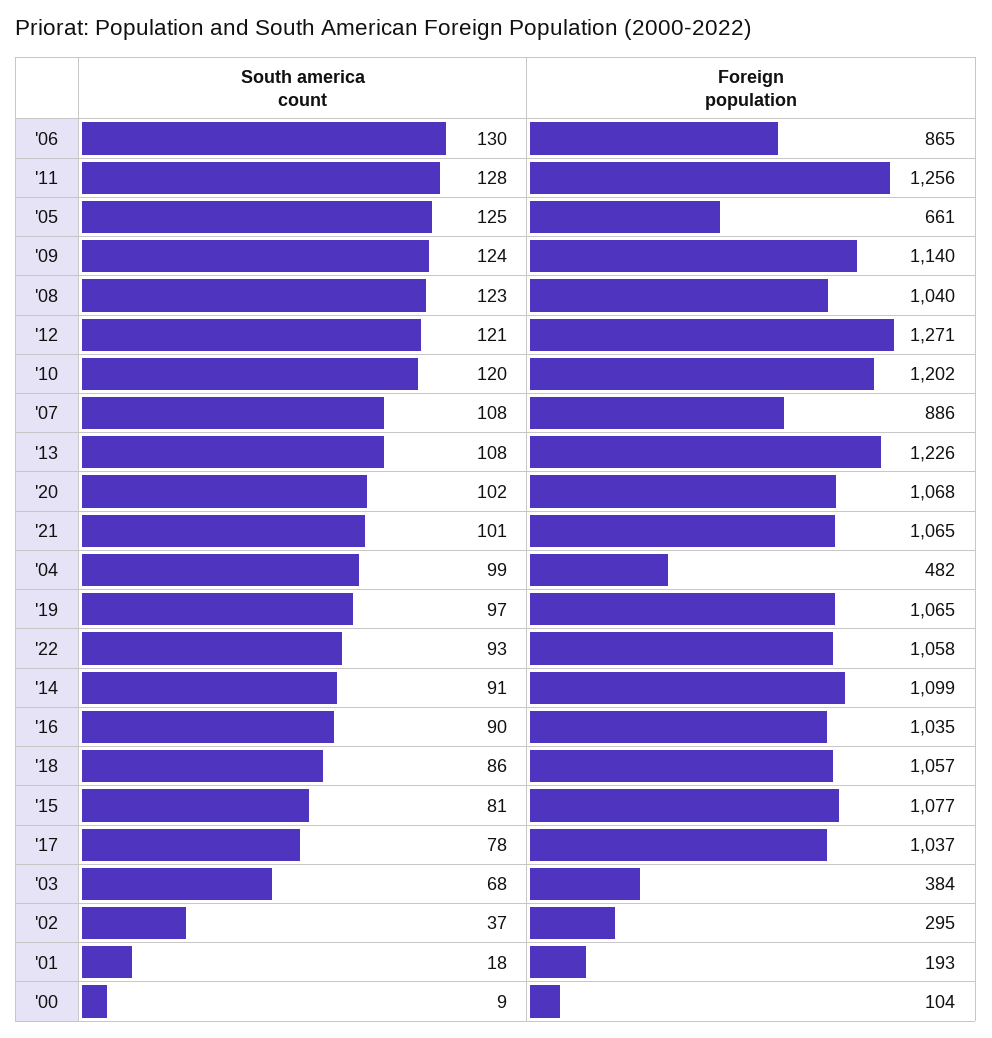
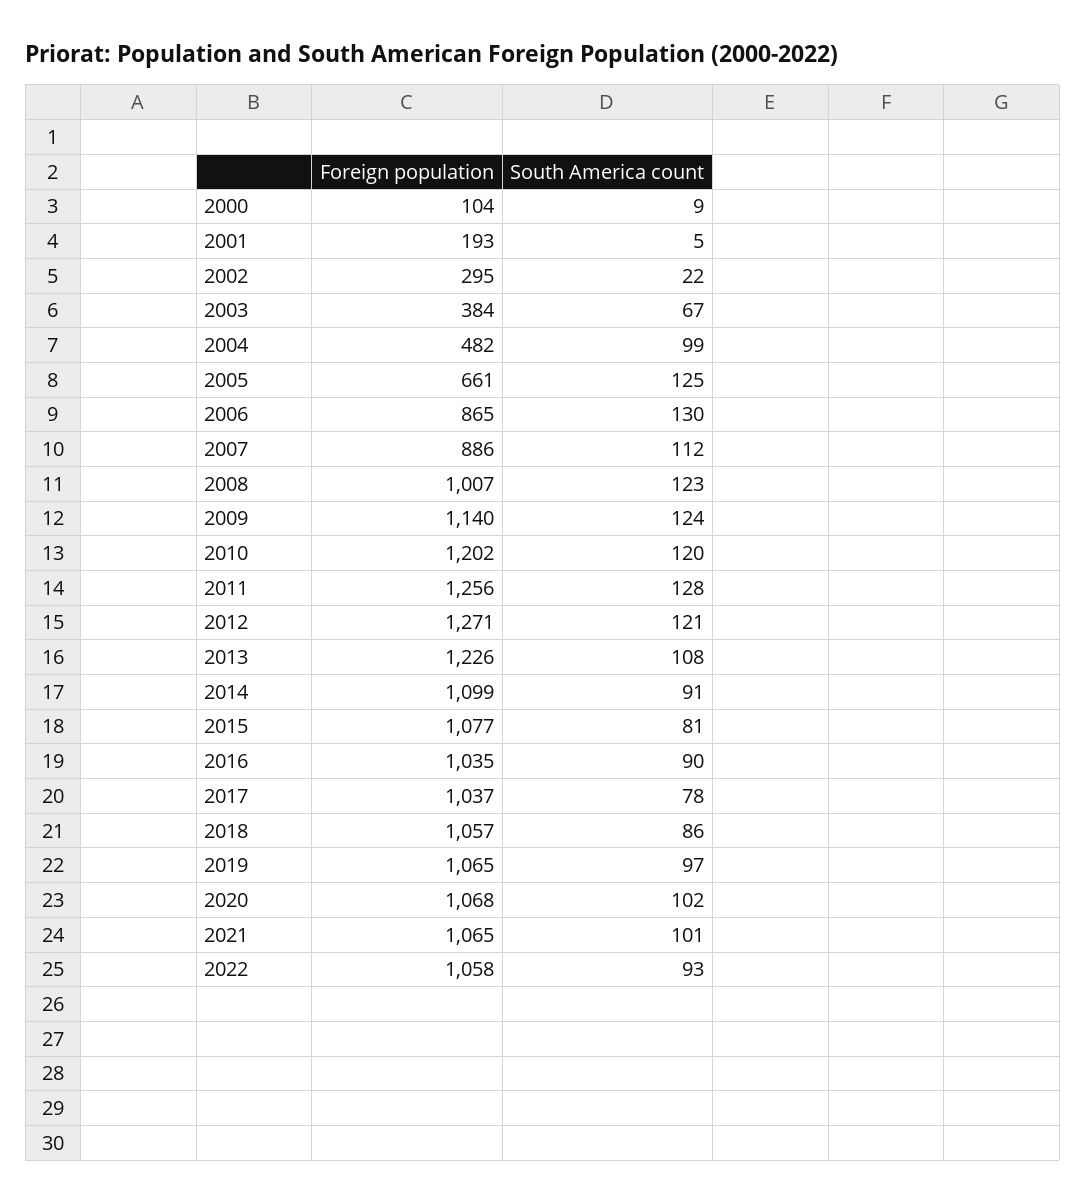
Foreign population, '08: 1040 -> 1007
South america count, '07: 108 -> 112
South america count, '03: 68 -> 67
South america count, '02: 37 -> 22
South america count, '01: 18 -> 5

